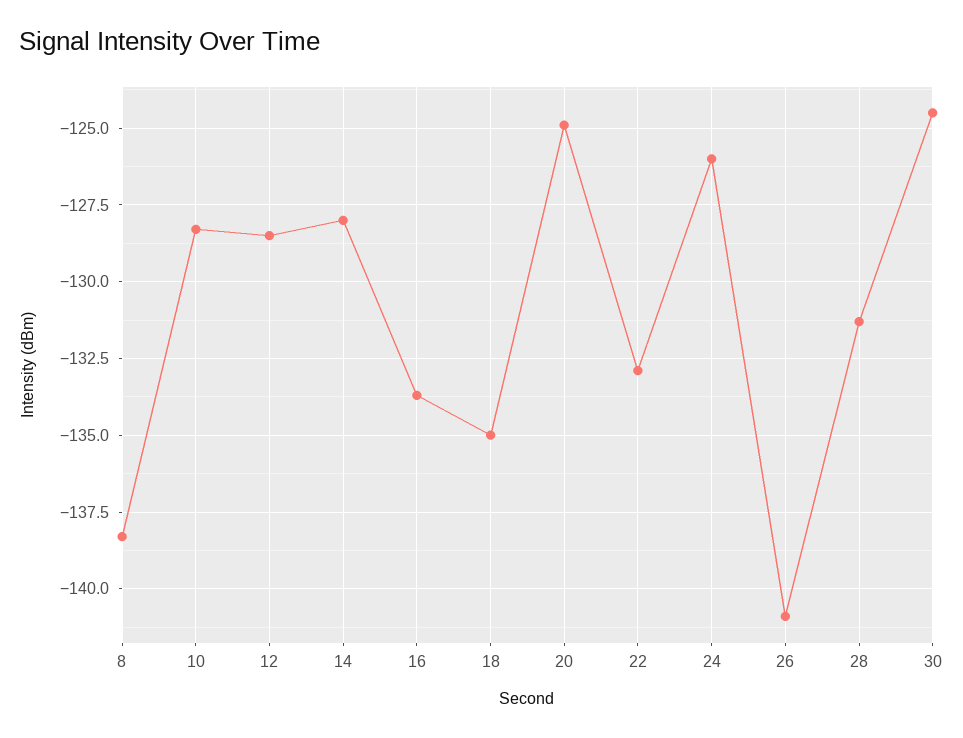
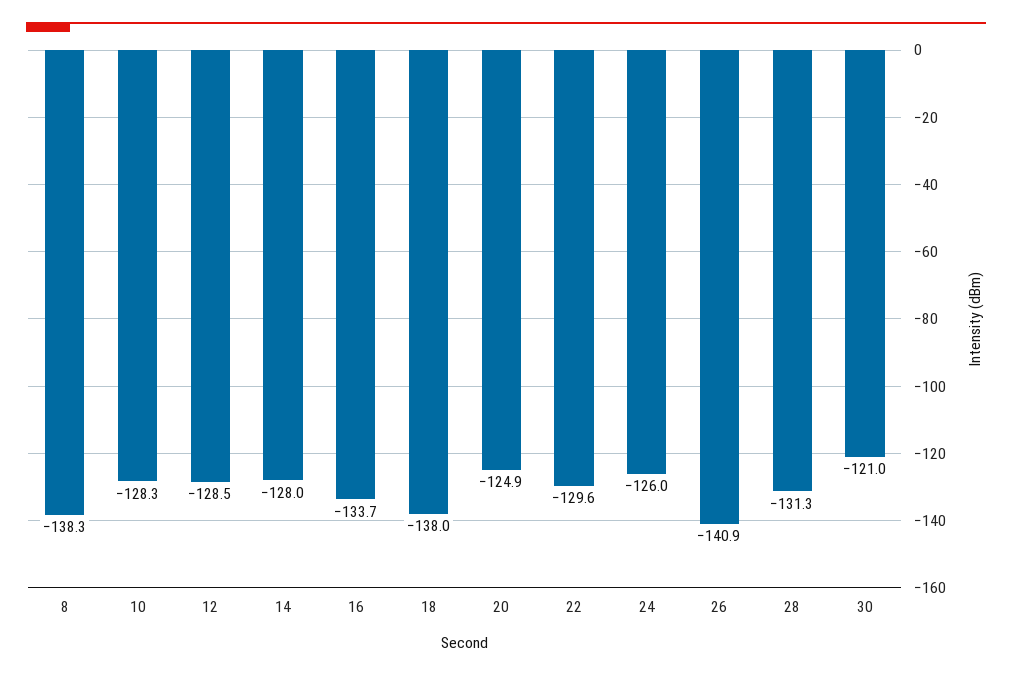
18: -135 -> -138
22: -133 -> -129.6
30: -124.5 -> -121

